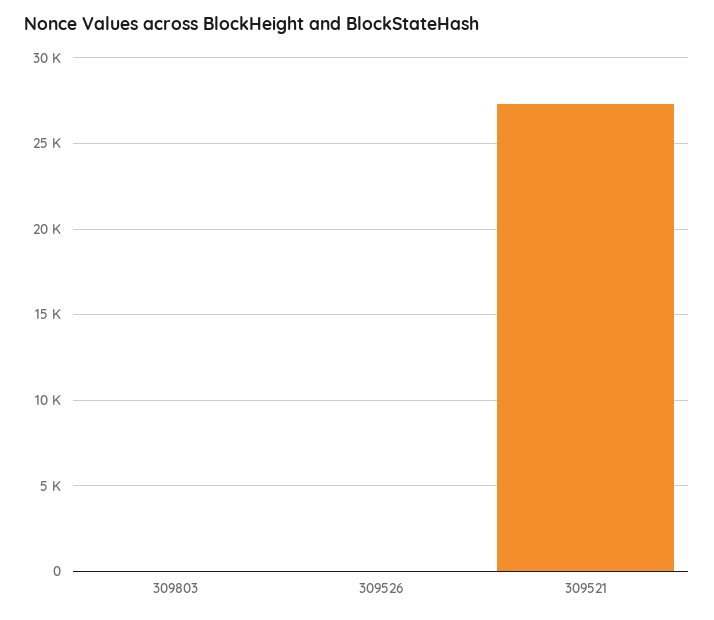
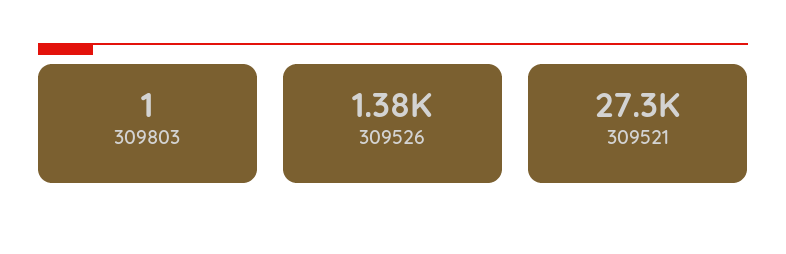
309526: 0 -> 1380

